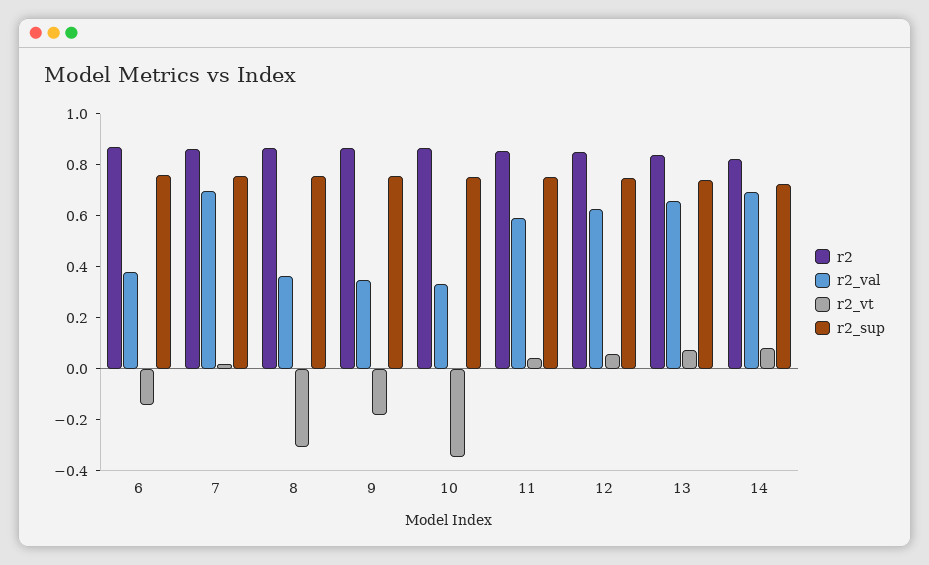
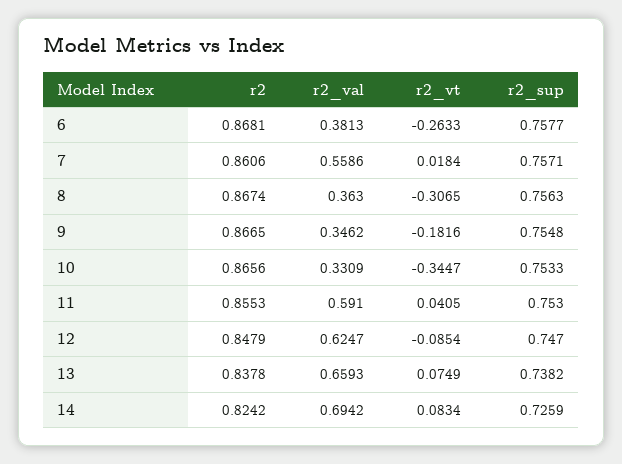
r2_vt, 6: -0.15 -> -0.2633
r2_val, 7: 0.7 -> 0.5586
r2_vt, 12: 0.05 -> -0.0854

